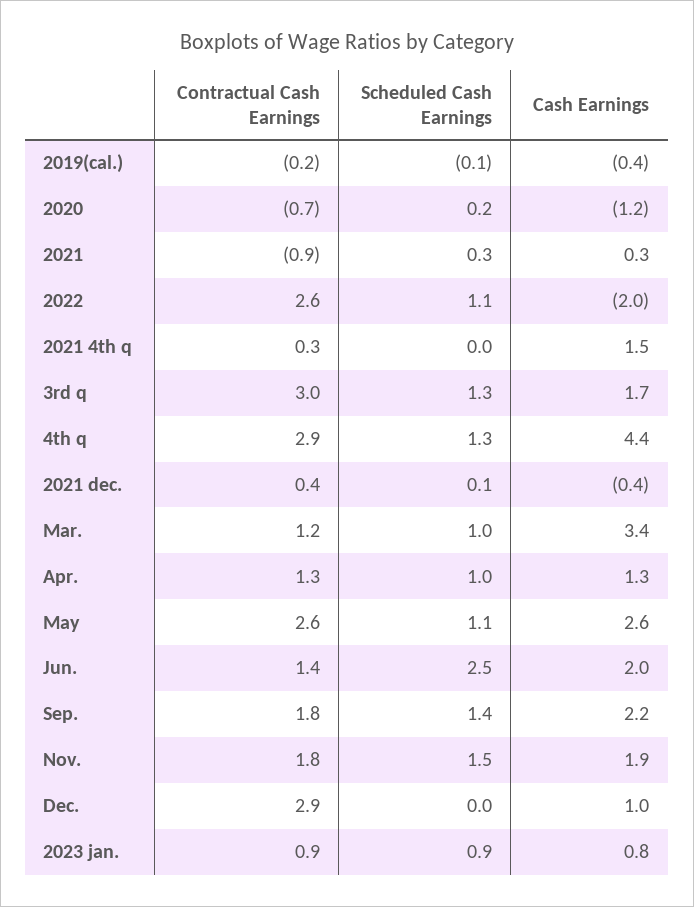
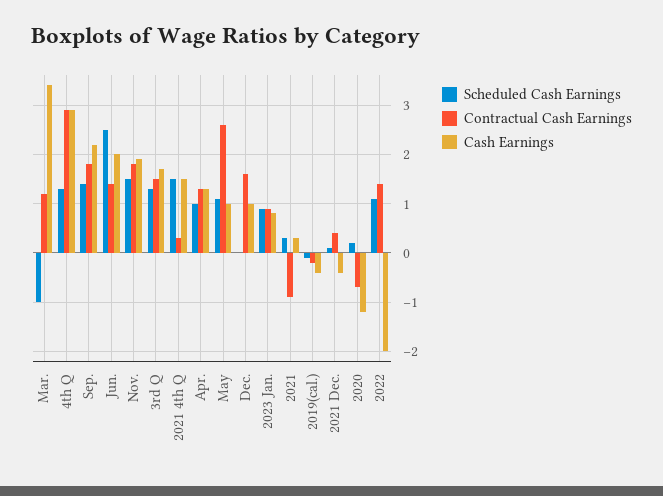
Contractual Cash Earnings, 2022: 2.6 -> 1.5
Scheduled Cash Earnings, 2021 4th q: 0 -> 1.5
Contractual Cash Earnings, 3rd q: 3 -> 1.5
Cash Earnings, 4th q: 4.4 -> 3
Scheduled Cash Earnings, Mar.: 1 -> -1
Cash Earnings, May: 2.6 -> 1
Contractual Cash Earnings, Dec.: 2.9 -> 1.5

